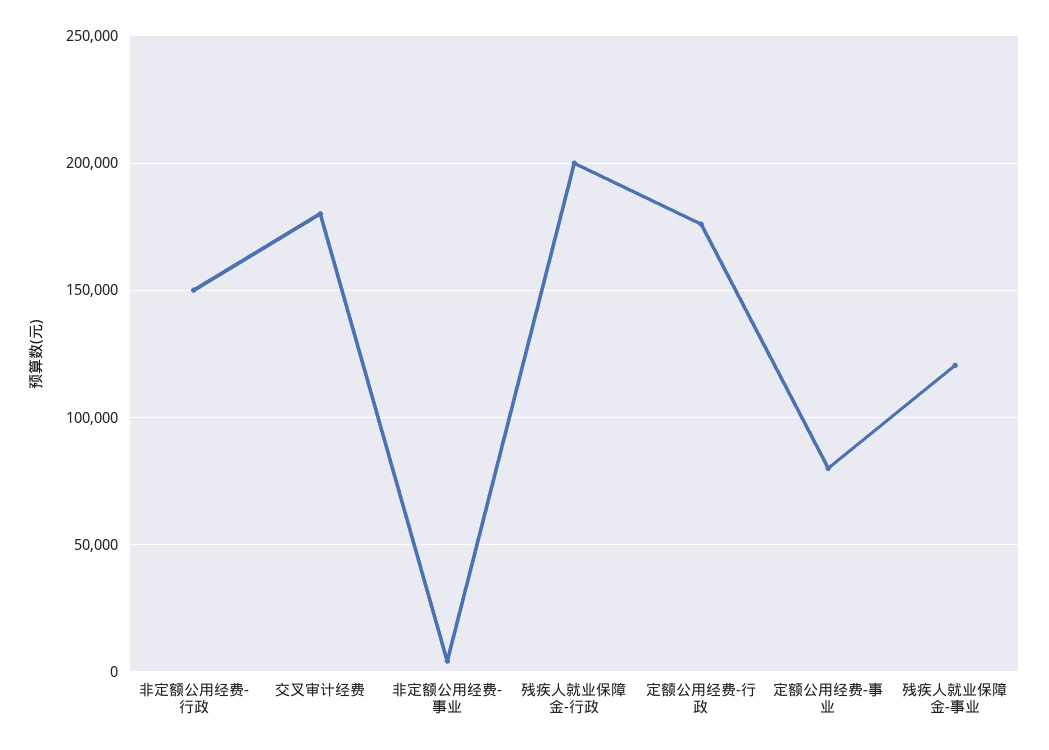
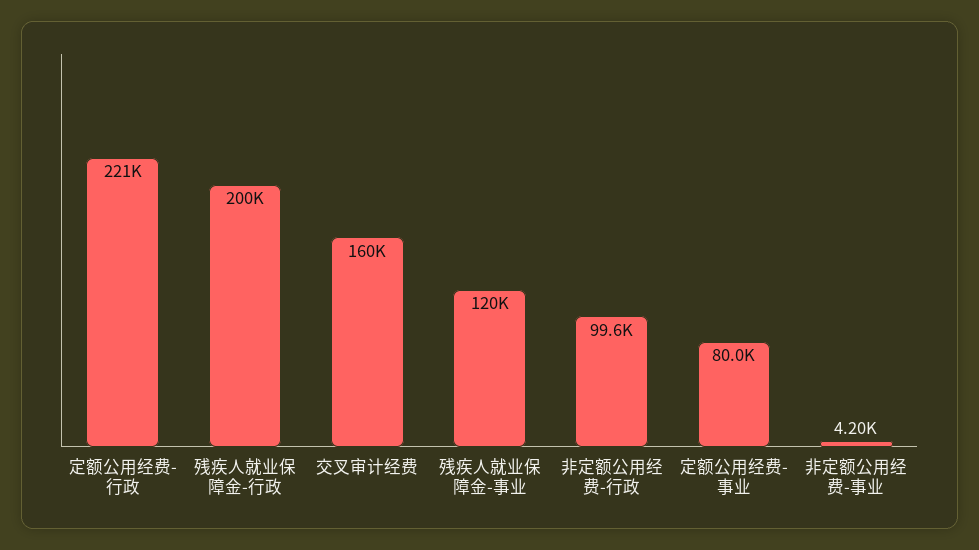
非定额公用经费-行政: 150000 -> 99600
交叉审计经费: 180000 -> 160000
定额公用经费-行政: 175000 -> 221000

